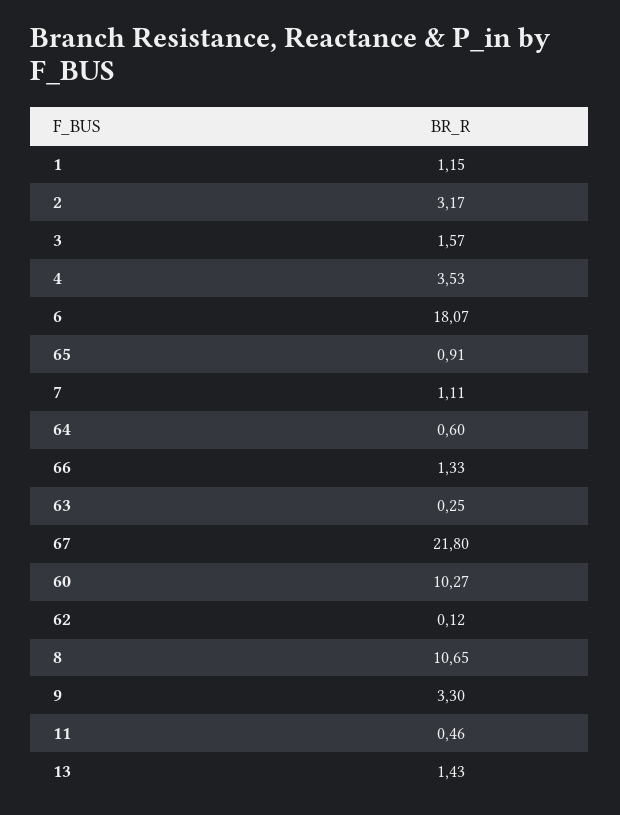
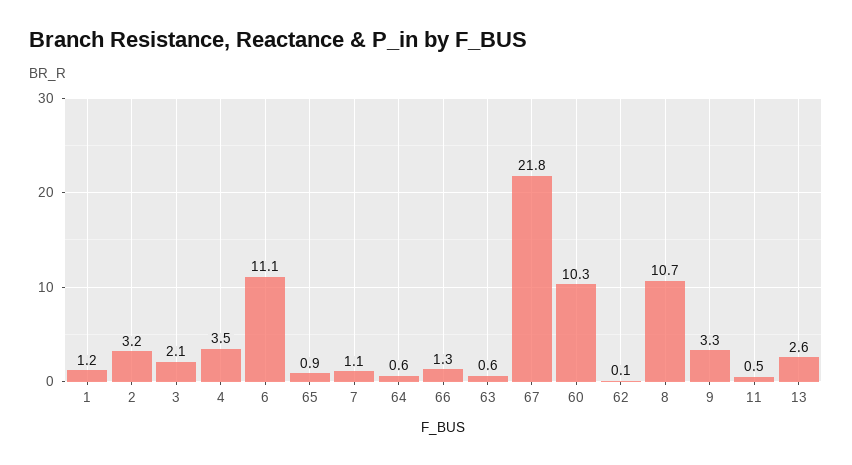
3: 1.57 -> 2.1
6: 18.07 -> 11.1
63: 0.25 -> 0.6
13: 1.43 -> 2.6

